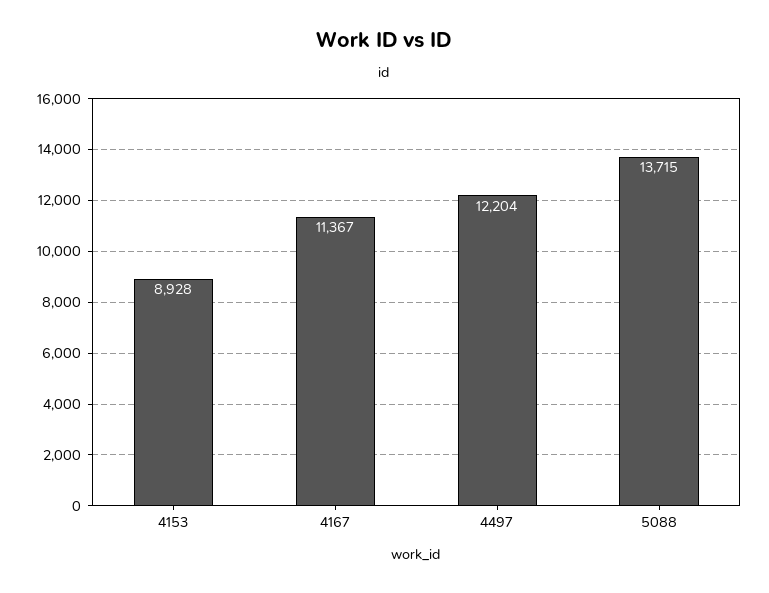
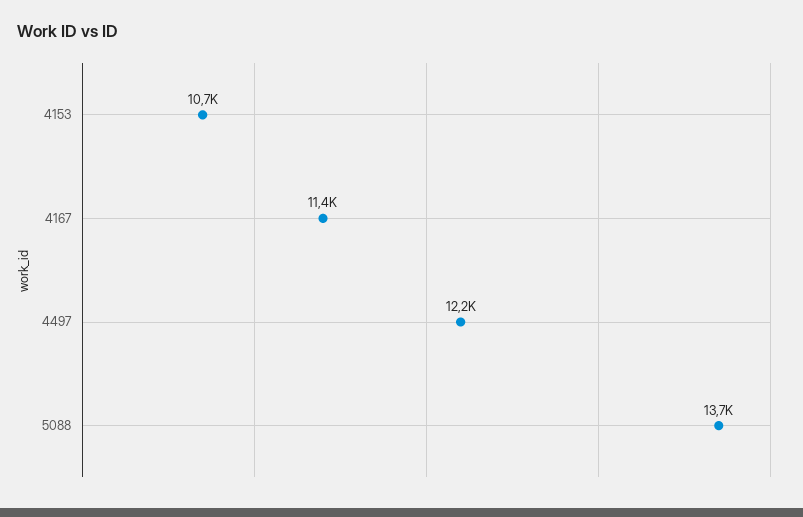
4153: 8928 -> 10700

